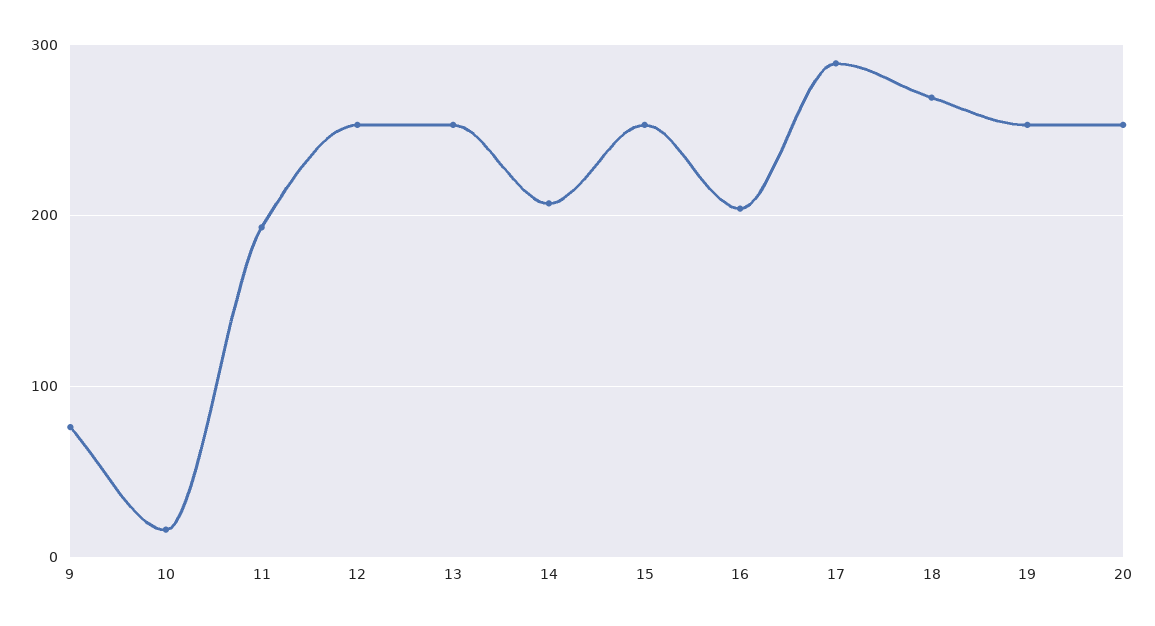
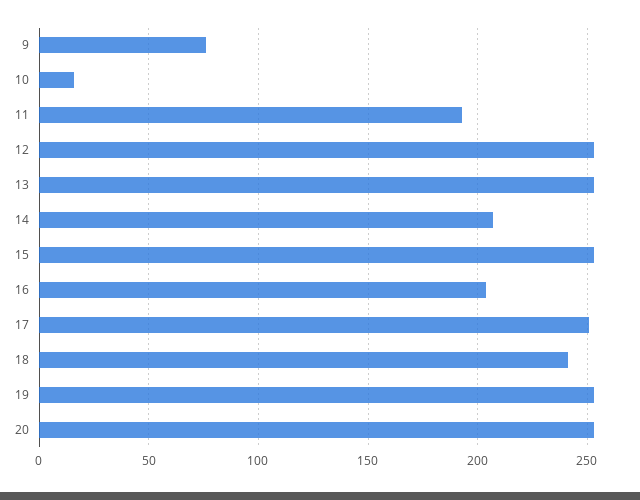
17: 290 -> 250
18: 270 -> 240

